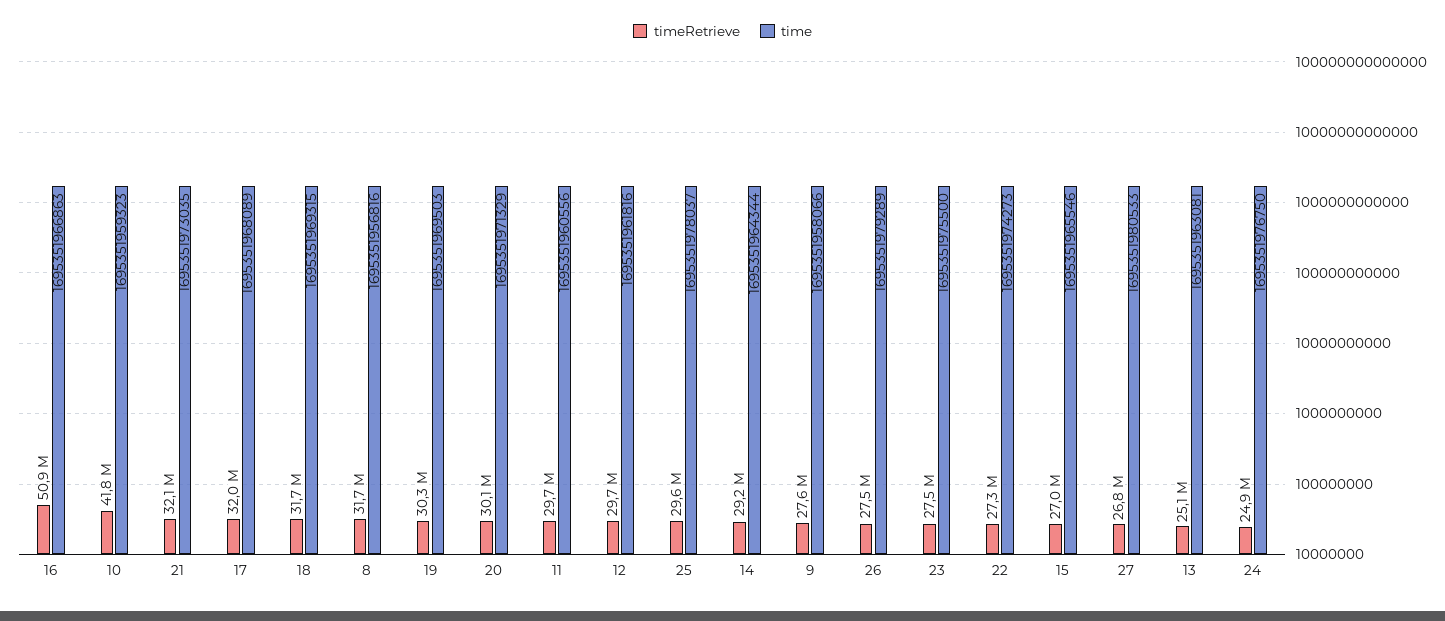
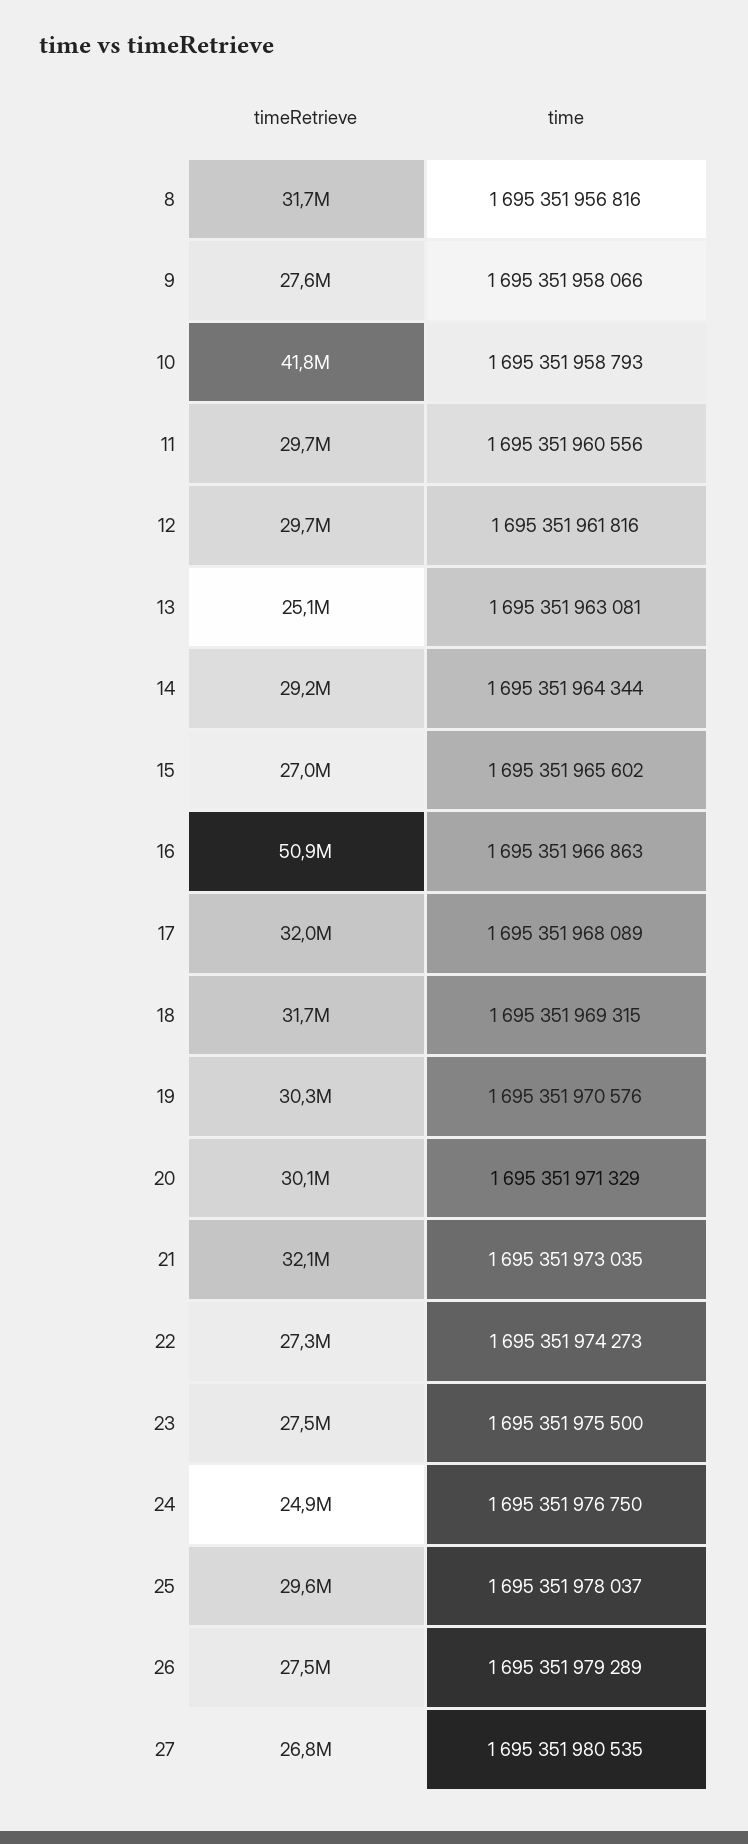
time, 10: 1695351959323 -> 1695351958793
time, 19: 1695351969503 -> 1695351970576
time, 15: 1695351965546 -> 1695351965602
time, 27: 1695351980533 -> 1695351980535

